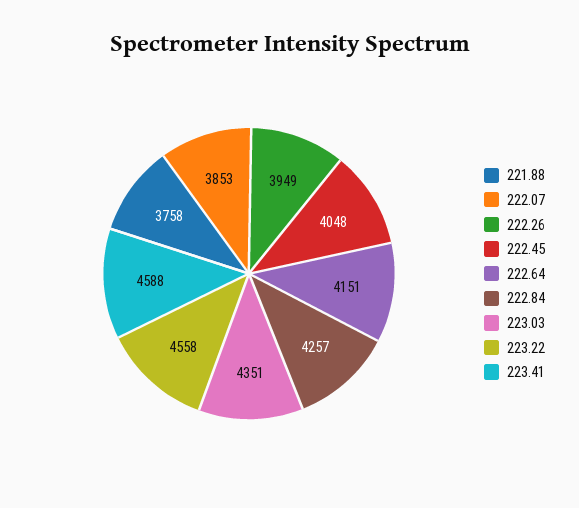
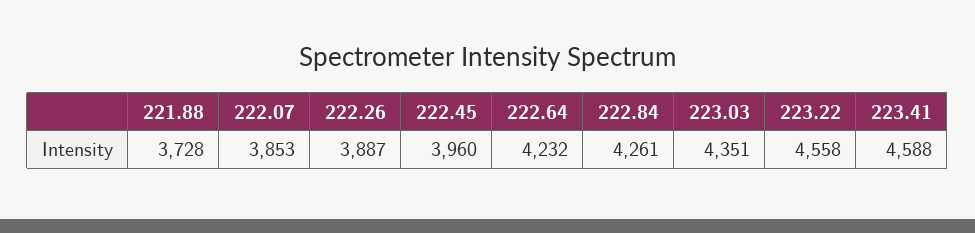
221.88: 3758 -> 3728
222.26: 3949 -> 3887
222.45: 4048 -> 3960
222.64: 4151 -> 4232
222.84: 4257 -> 4261

